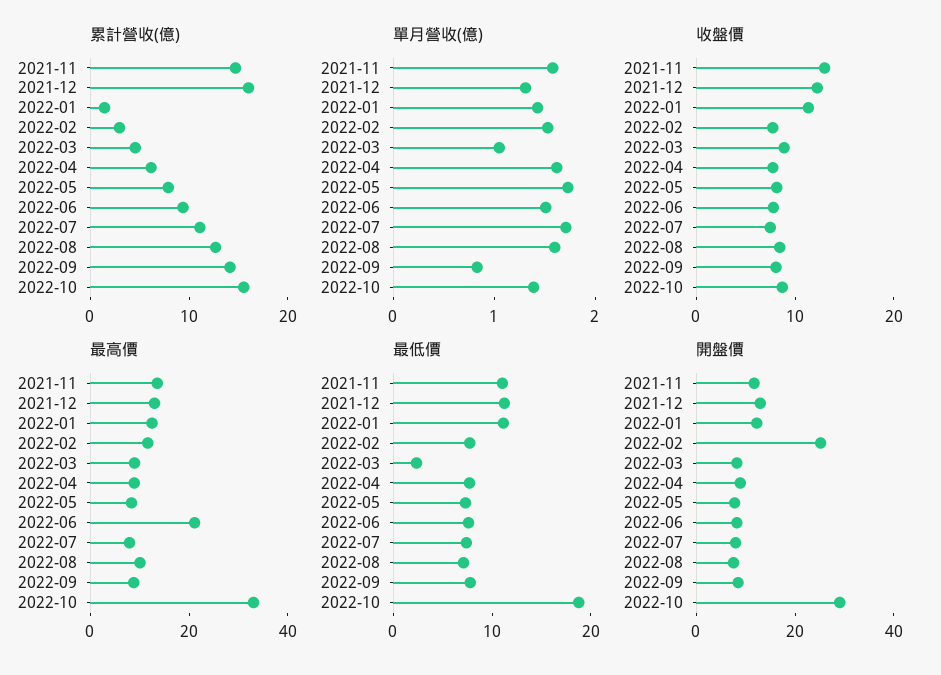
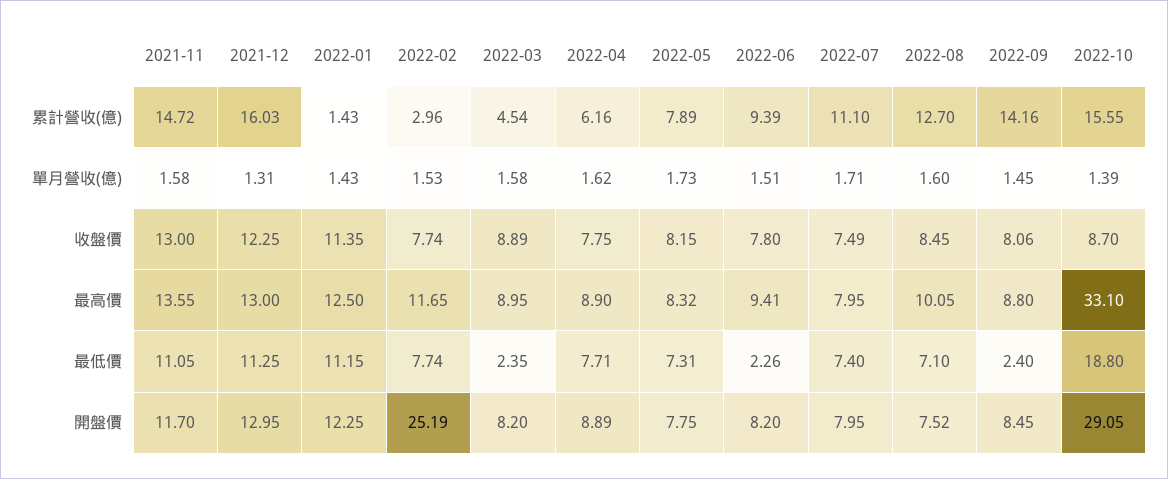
單月營收(億), 2022-03: 1 -> 1.58
單月營收(億), 2022-09: 0.8 -> 1.45
最高價, 2022-06: 20 -> 9.41
最低價, 2022-06: 8 -> 2.26
最低價, 2022-09: 8 -> 2.4

